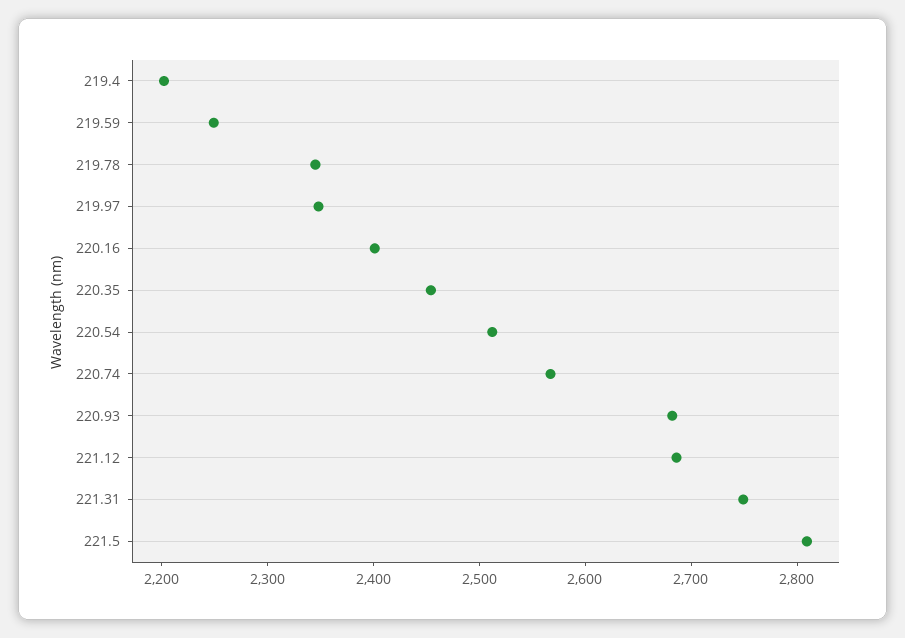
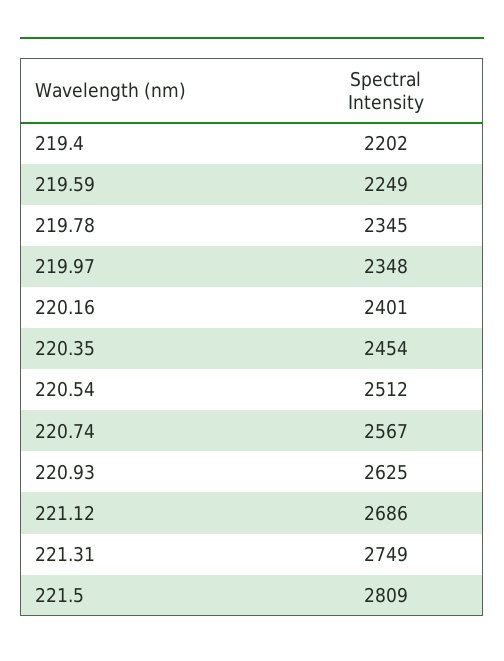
220.93: 2680 -> 2625

